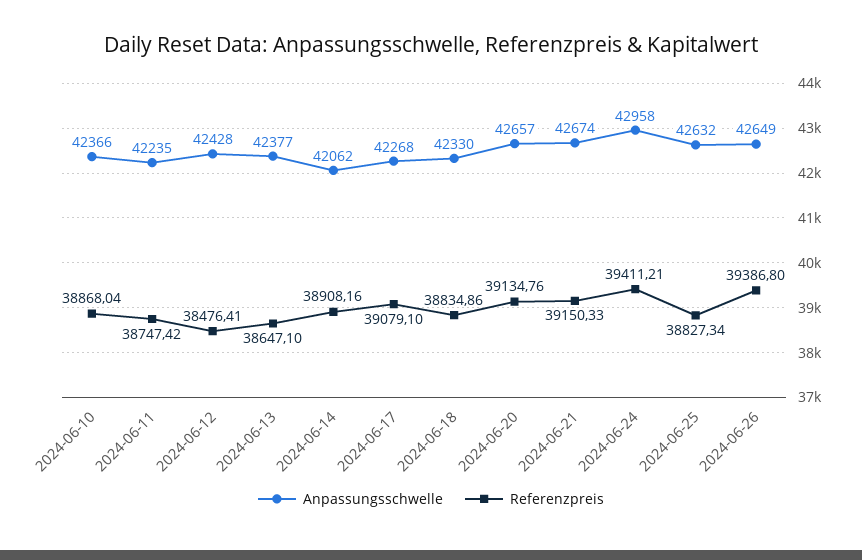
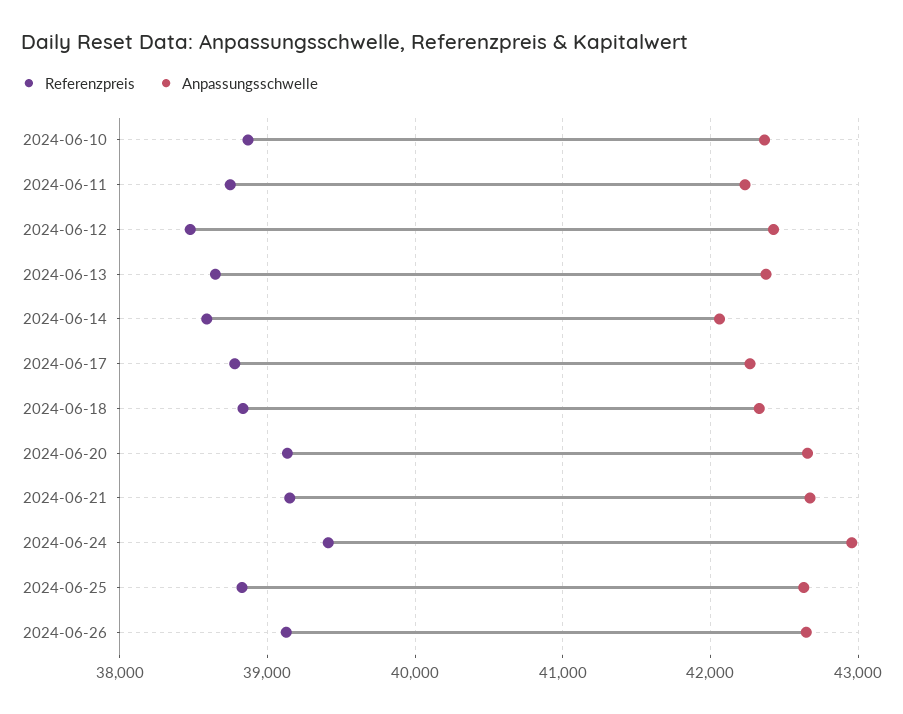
Referenzpreis, 2024-06-14: 38908.16 -> 38600
Referenzpreis, 2024-06-17: 39079.1 -> 38800
Referenzpreis, 2024-06-26: 39386.8 -> 39100

